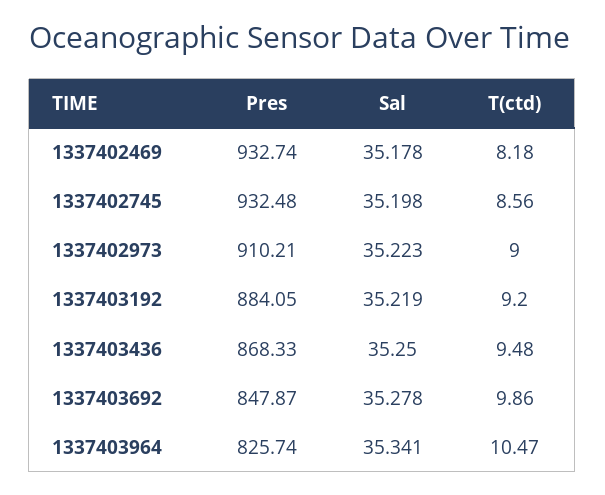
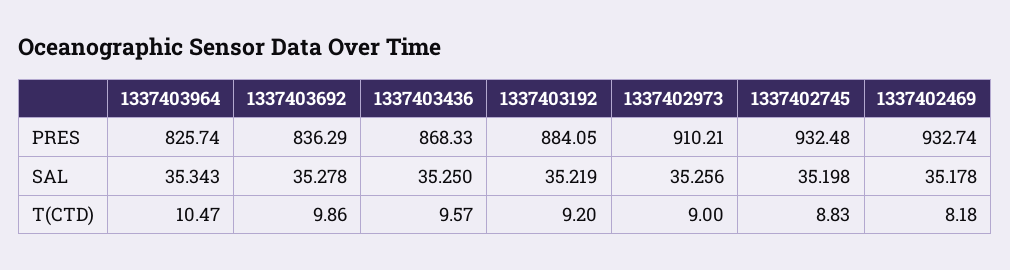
T(ctd), 1337402745: 8.56 -> 8.83
Sal, 1337402973: 35.223 -> 35.256
T(ctd), 1337403436: 9.48 -> 9.57
Pres, 1337403692: 847.87 -> 836.29
Sal, 1337403964: 35.341 -> 35.343

